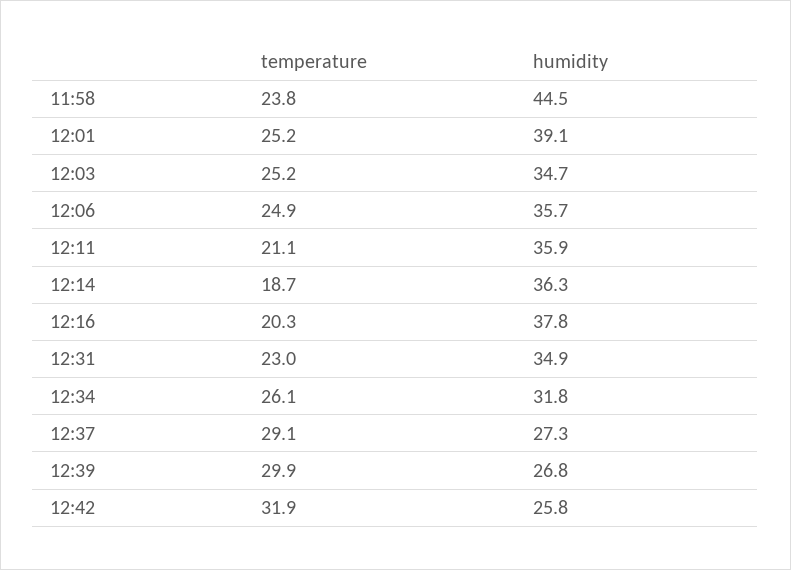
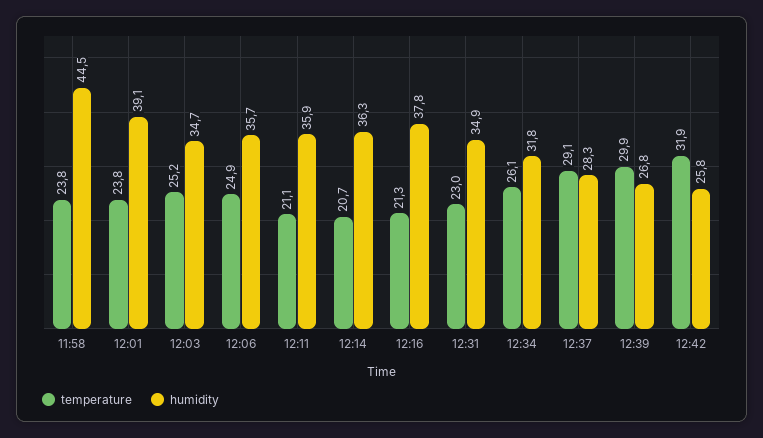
temperature, 12:01: 25.2 -> 23.8
temperature, 12:14: 18.7 -> 20.7
temperature, 12:16: 20.3 -> 21.3
humidity, 12:37: 27.3 -> 28.3

